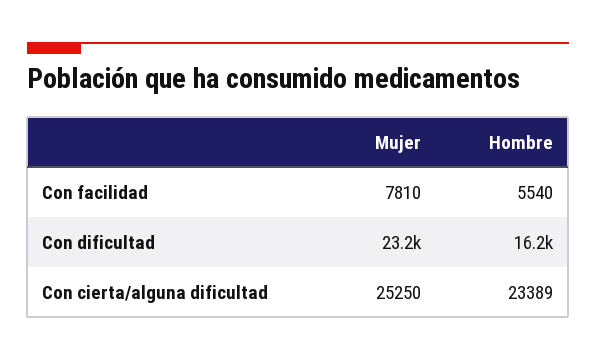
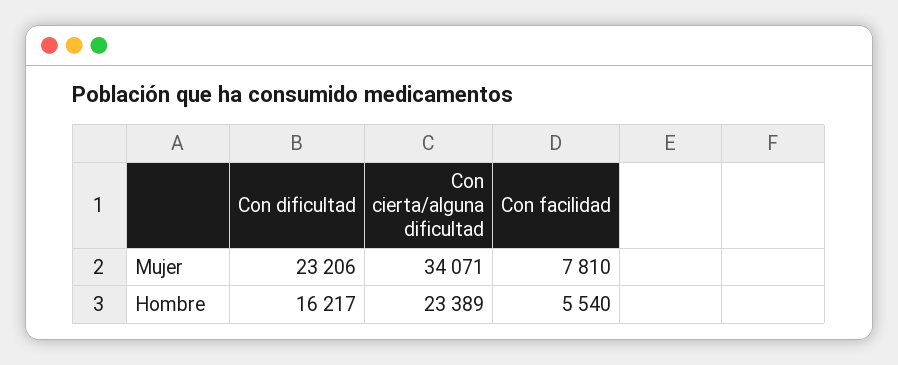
Mujer, Con cierta/alguna dificultad: 25250 -> 34071

